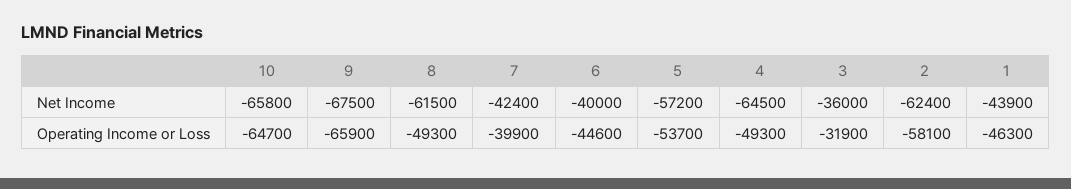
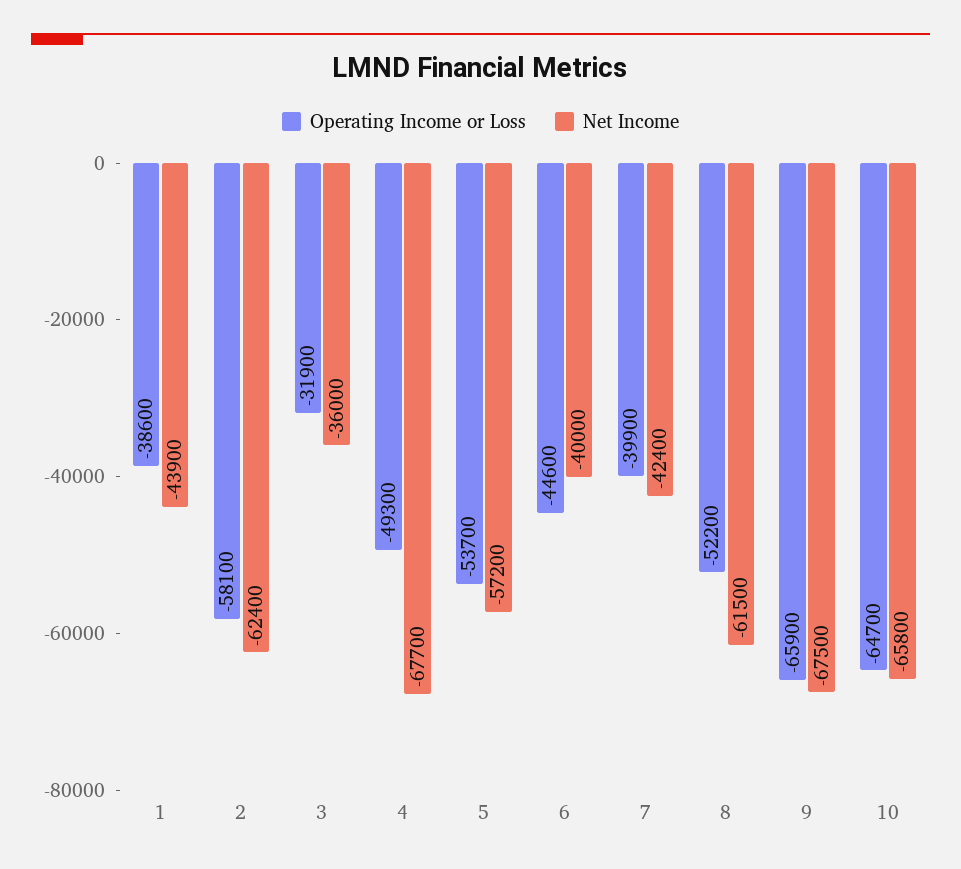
Net Income, 4: -64500 -> -67700
Operating Income or Loss, 8: -49300 -> -52200
Operating Income or Loss, 1: -46300 -> -38600

